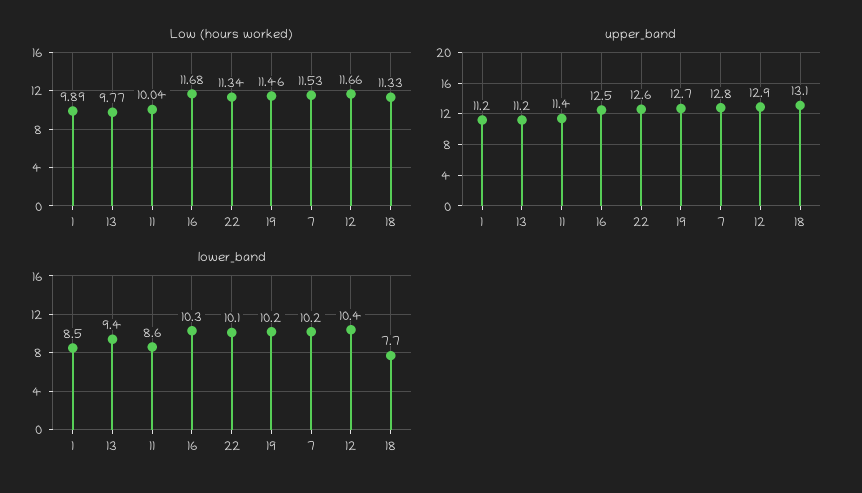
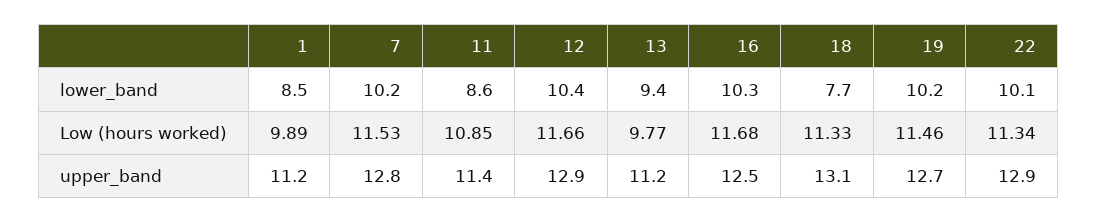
Low (hours worked), 11: 10.04 -> 10.85
upper_band, 22: 12.6 -> 12.9

